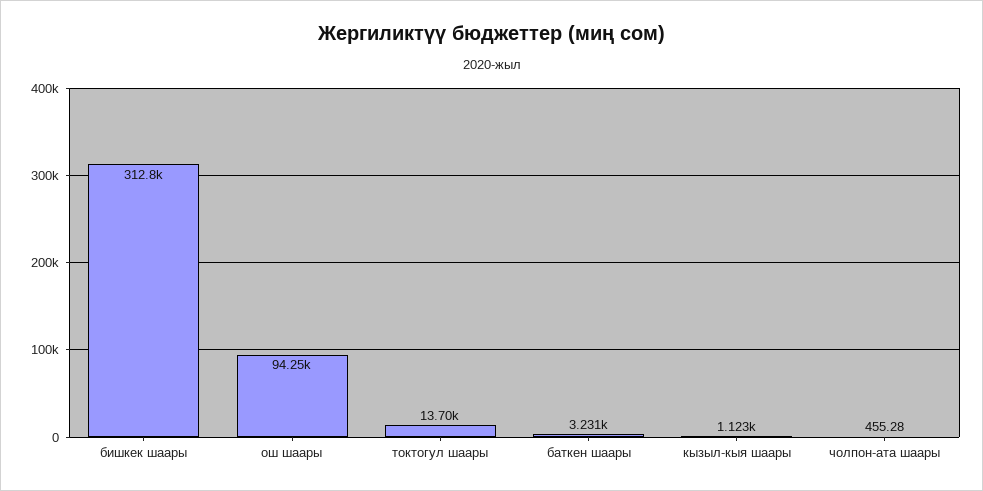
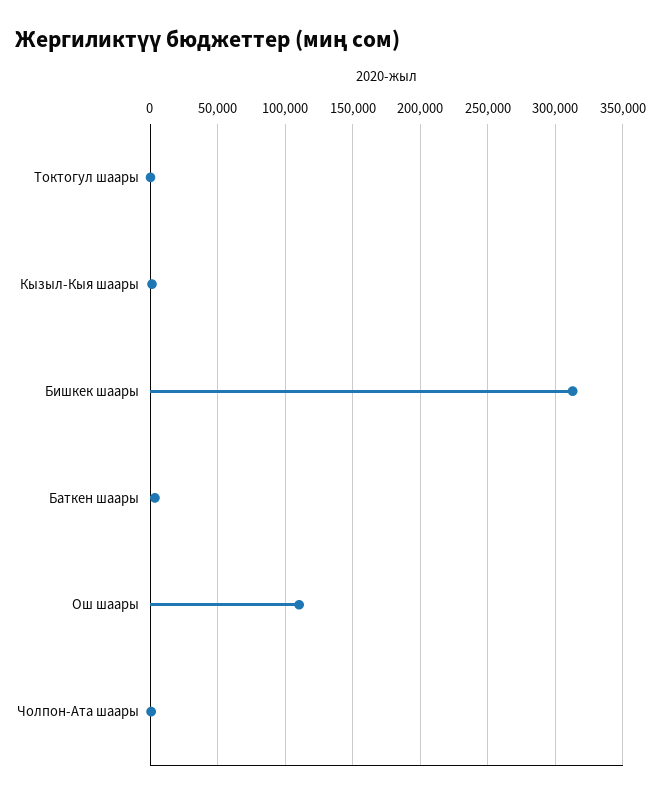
ош шаары: 94250 -> 110000
токтогул шаары: 13700 -> 0

